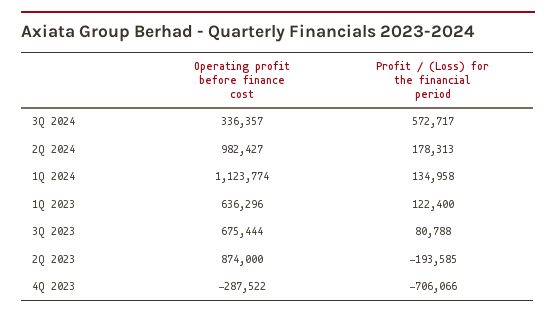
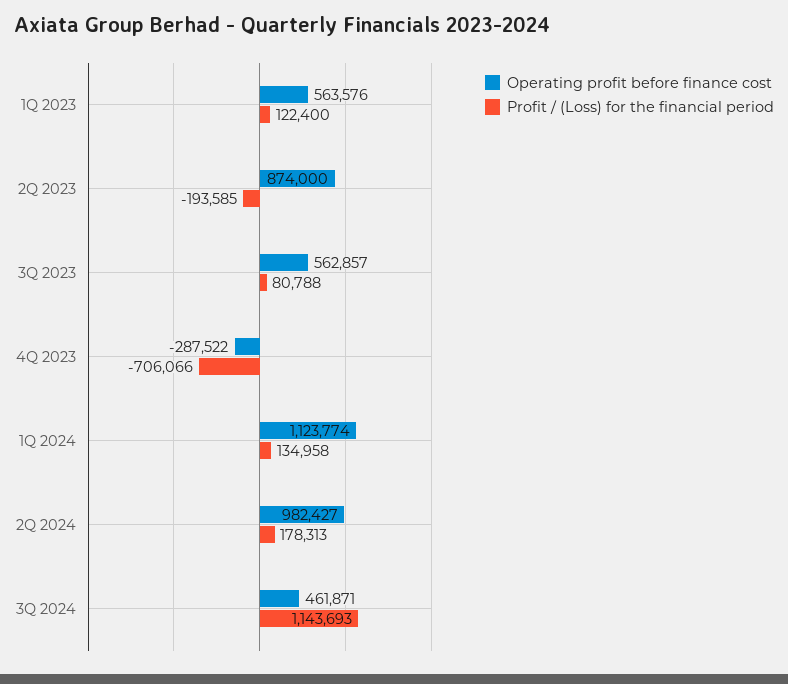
Operating profit before finance cost, 3Q 2024: 336357 -> 461871
Profit / (Loss) for the financial period, 3Q 2024: 572717 -> 1143693
Operating profit before finance cost, 1Q 2023: 636296 -> 563576
Operating profit before finance cost, 3Q 2023: 675444 -> 562857

